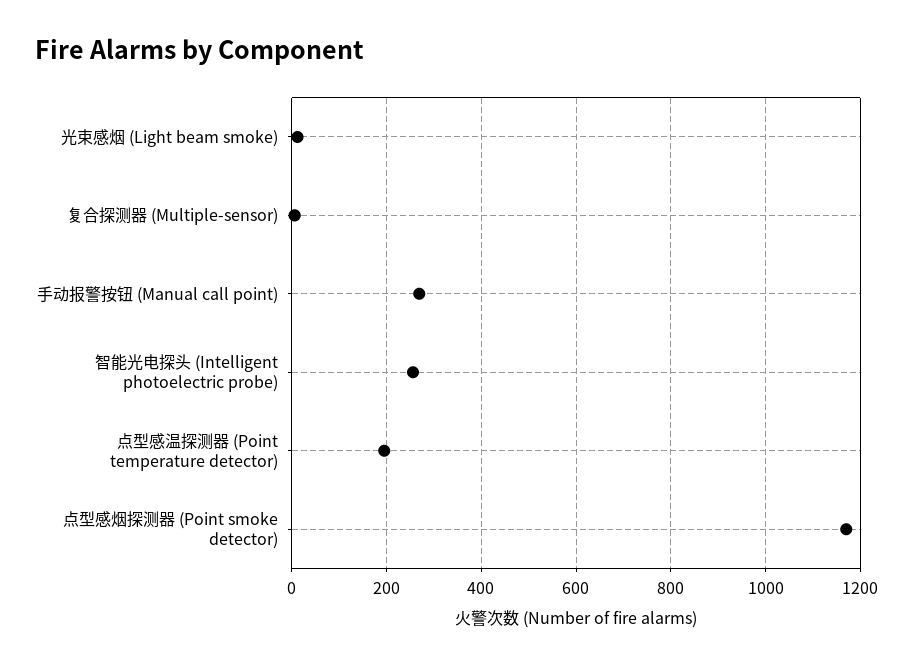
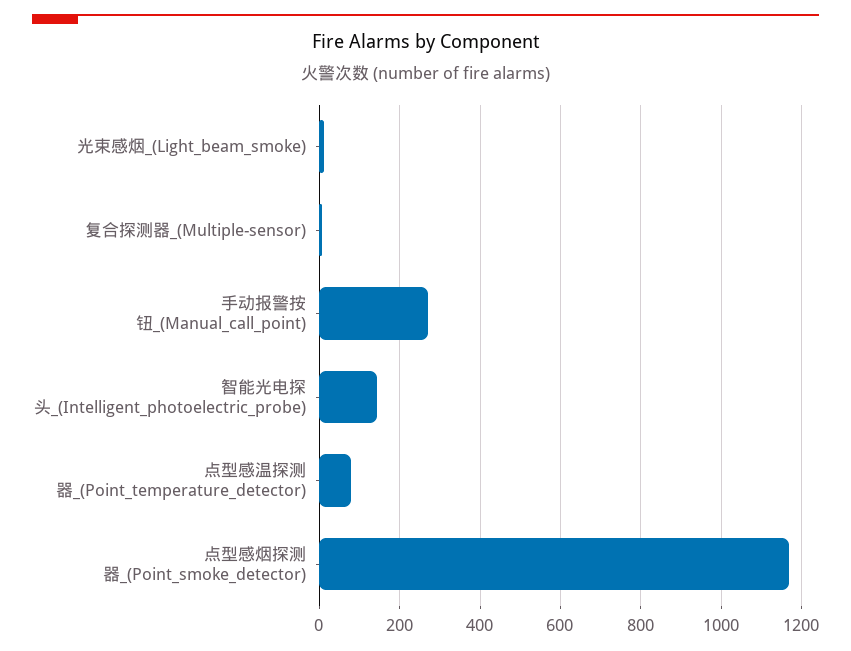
智能光电探头 (Intelligent photoelectric probe): 260 -> 140
点型感温探测器 (Point temperature detector): 200 -> 80

